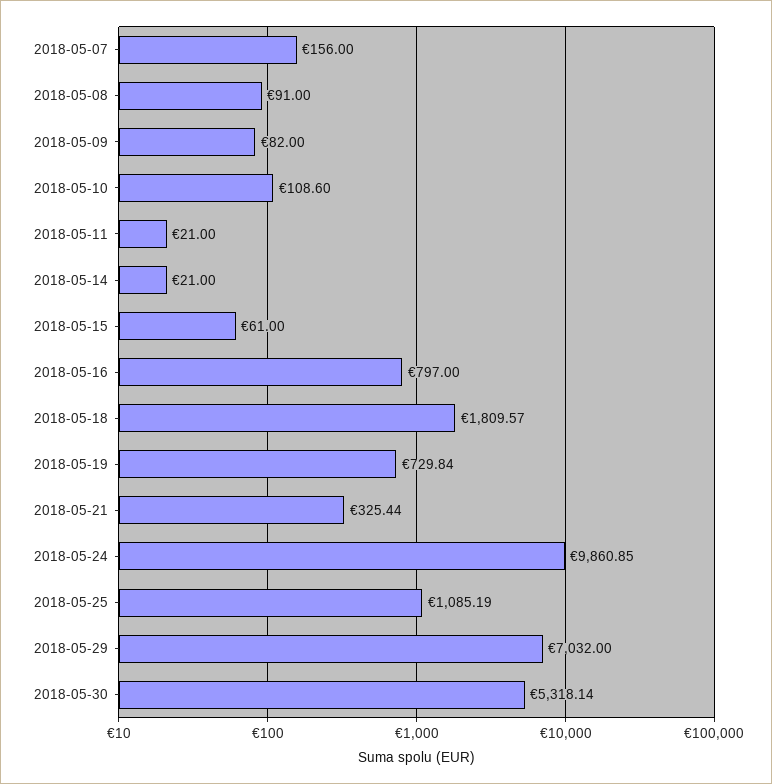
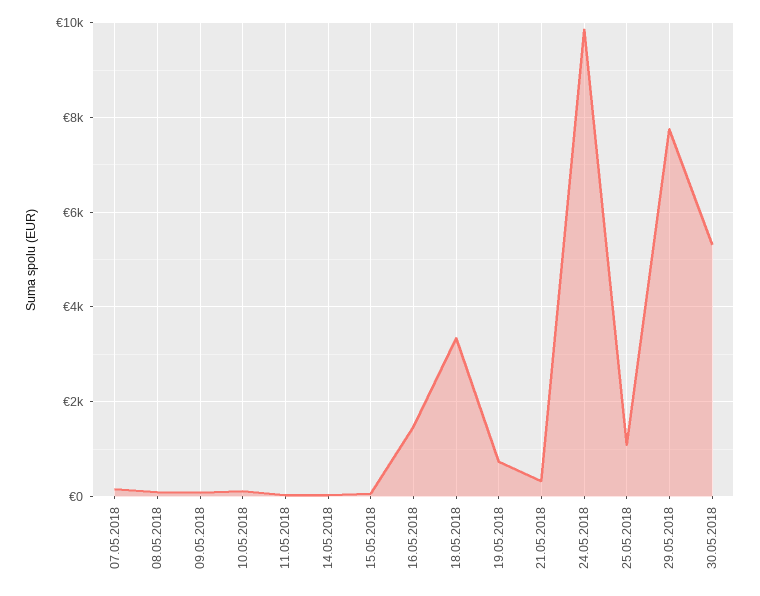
2018-05-16: 797 -> 1400
2018-05-18: 1809.57 -> 3400
2018-05-29: 7032 -> 7800

